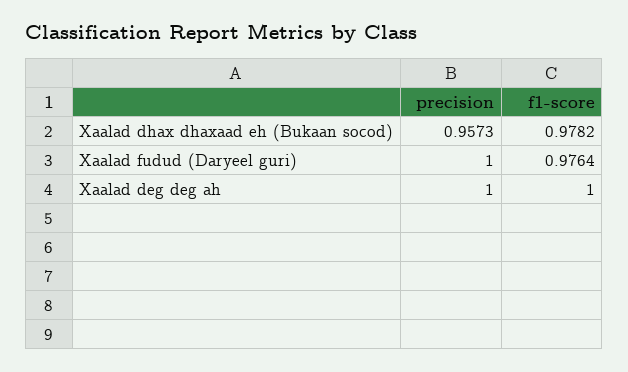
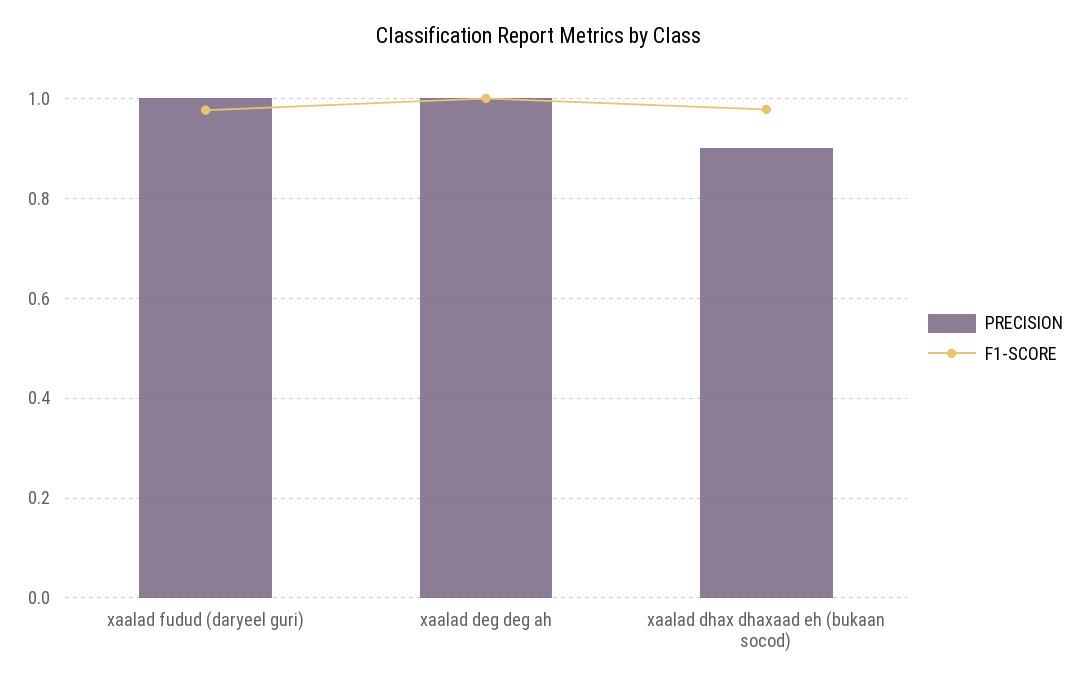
precision, Xaalad dhax dhaxaad eh (Bukaan socod): 0.9573 -> 0.9

